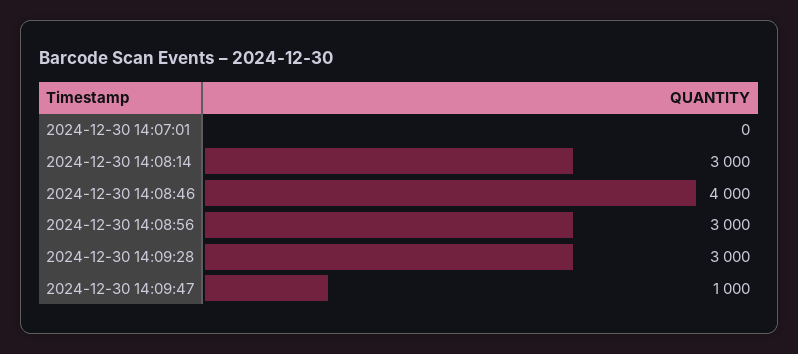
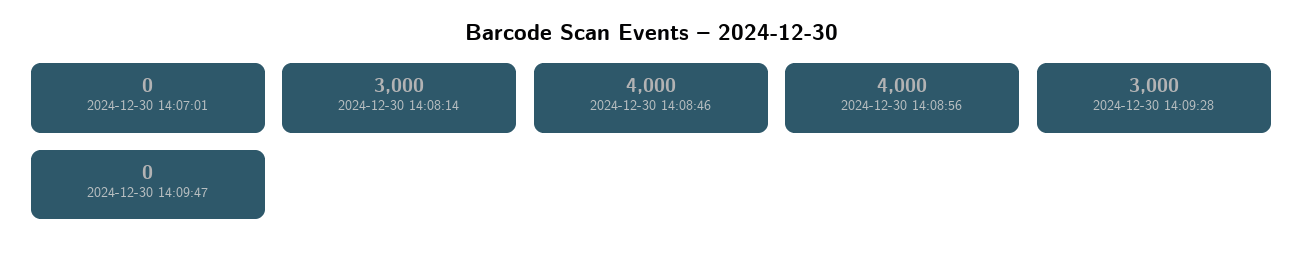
2024-12-30 14:08:56: 3000 -> 4000
2024-12-30 14:09:47: 1000 -> 0

